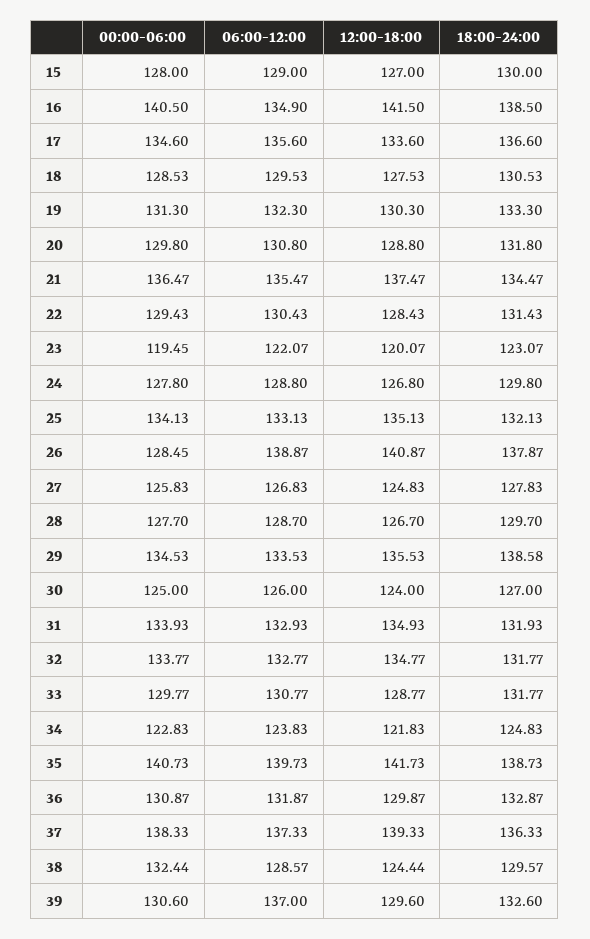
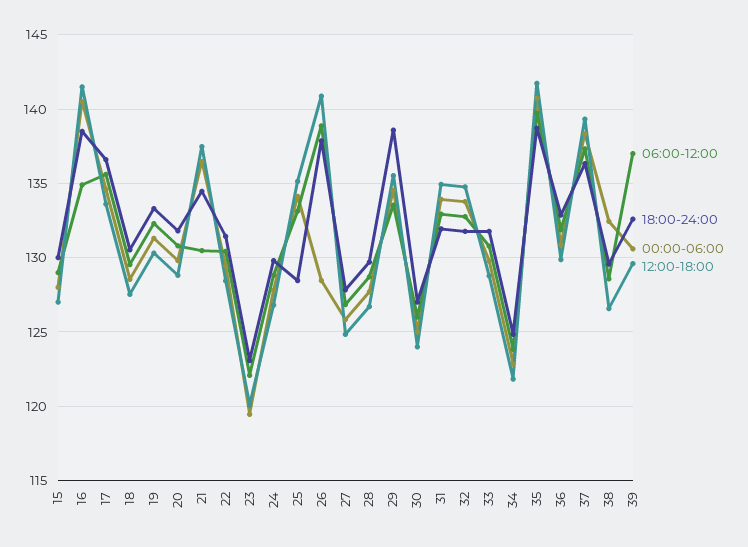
06:00-12:00, 21: 135.47 -> 130.5
18:00-24:00, 25: 132.13 -> 128.5
12:00-18:00, 38: 124.44 -> 126.5

